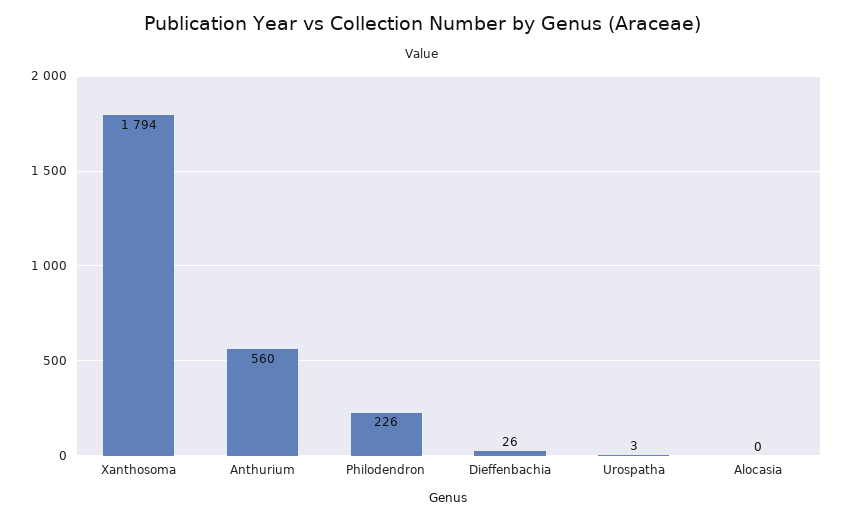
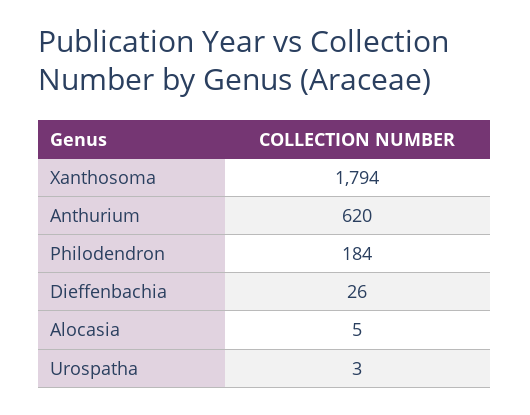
Anthurium: 560 -> 620
Philodendron: 226 -> 184
Alocasia: 0 -> 5

